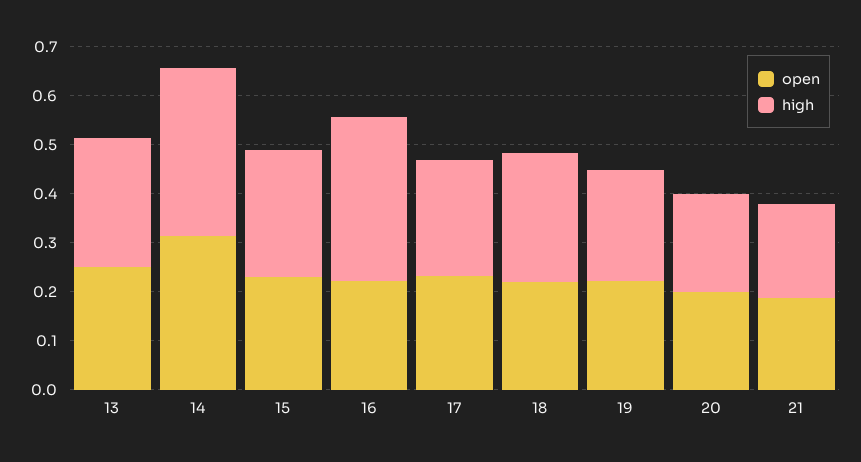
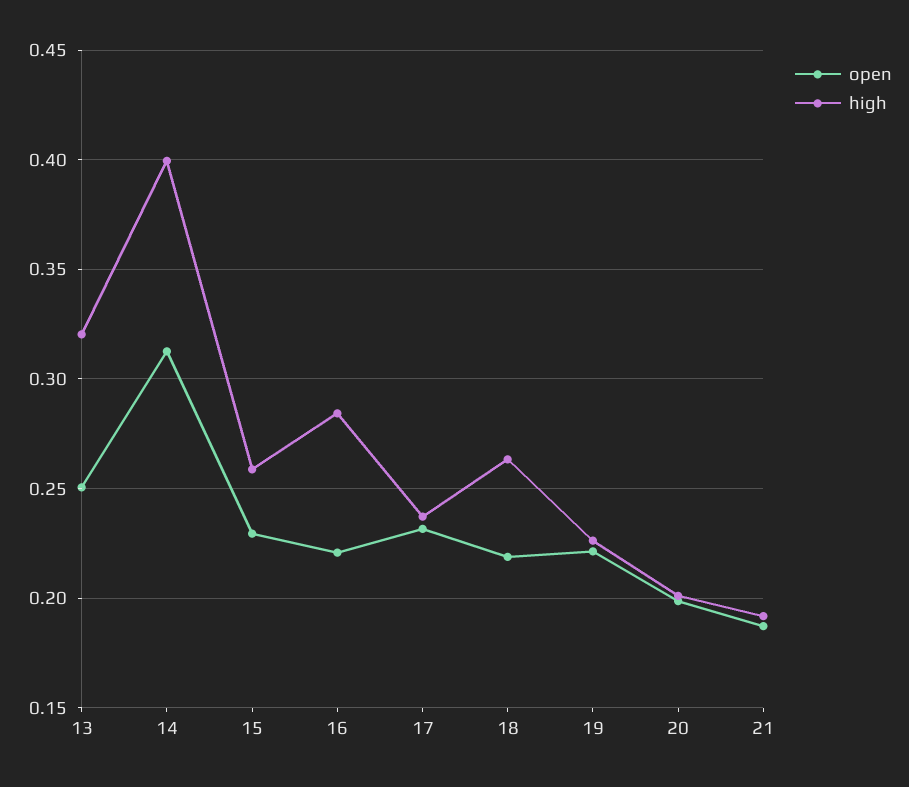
high, 13: 0.26 -> 0.32
high, 14: 0.34 -> 0.4
high, 16: 0.34 -> 0.285

